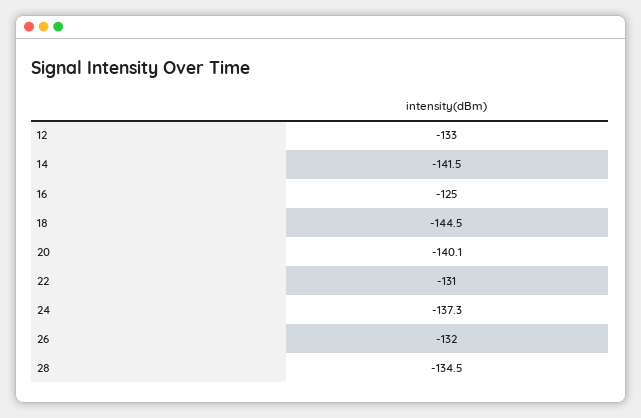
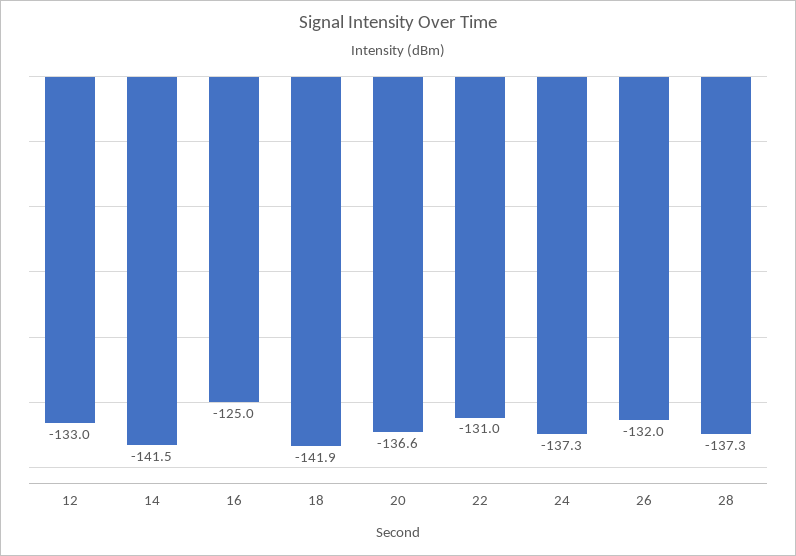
18: -144.5 -> -141.9
20: -140.1 -> -136.6
28: -134.5 -> -137.3

